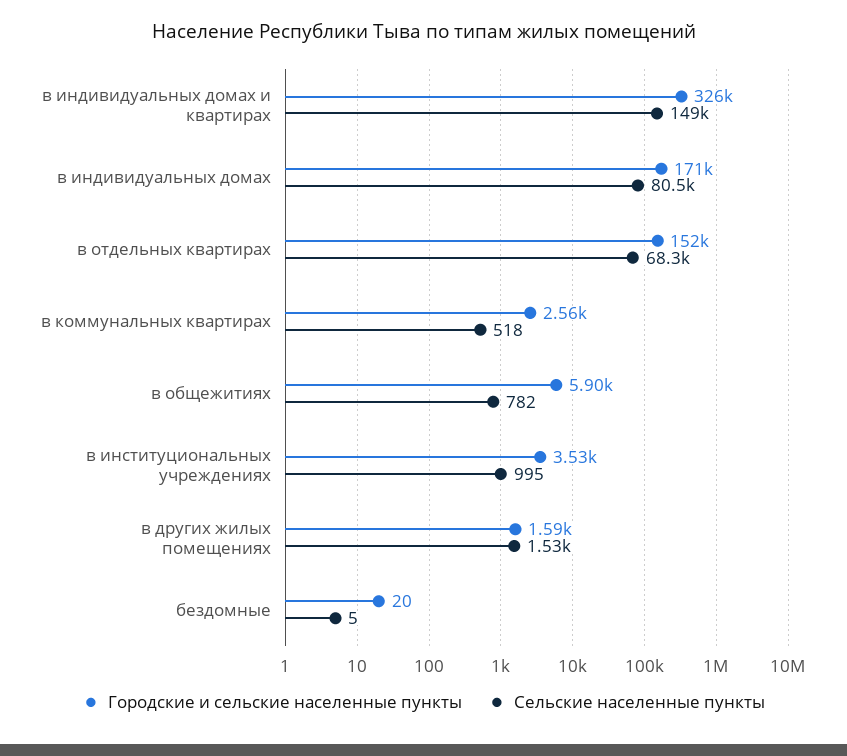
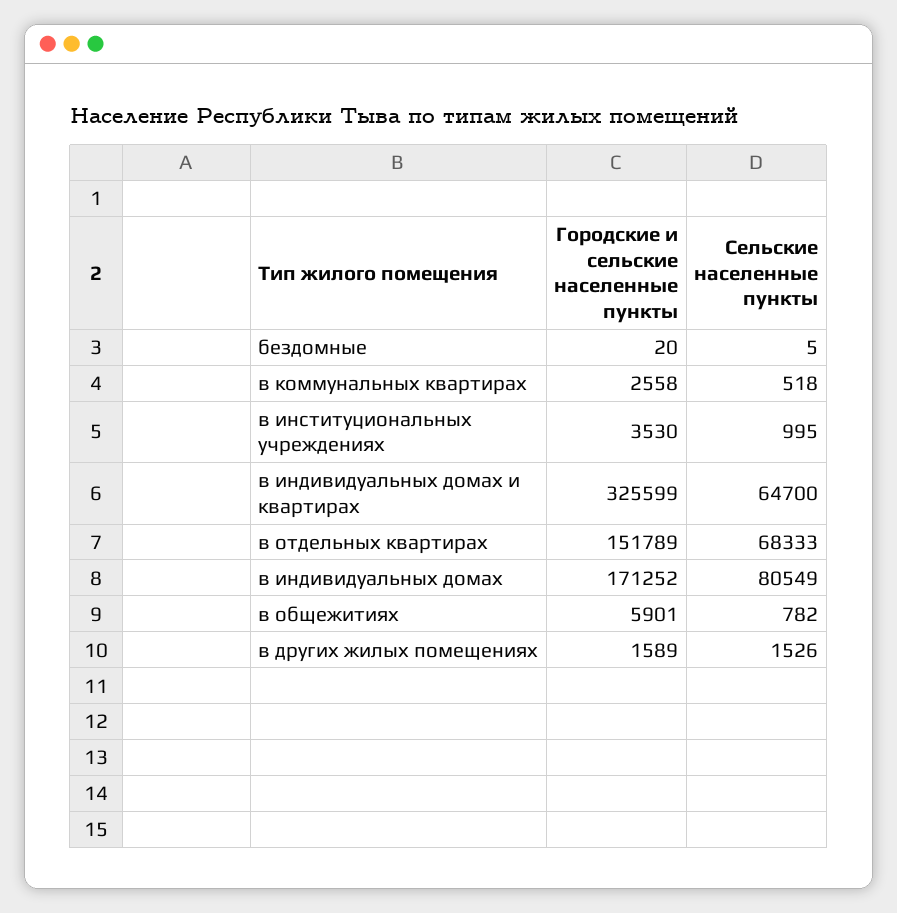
Сельские населенные пункты, в индивидуальных домах и квартирах: 149000 -> 64700

